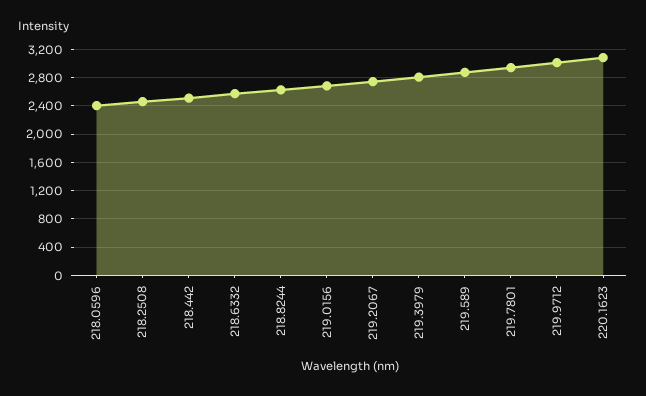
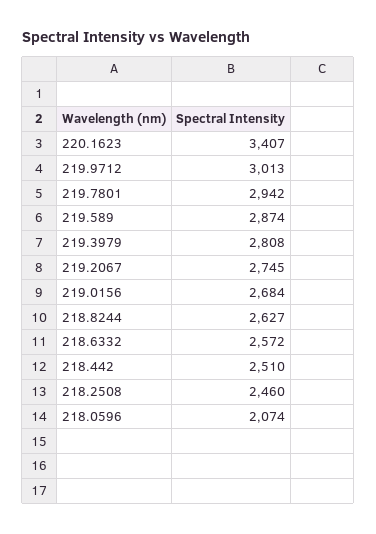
218.0596: 2400 -> 2074
220.1623: 3100 -> 3407

